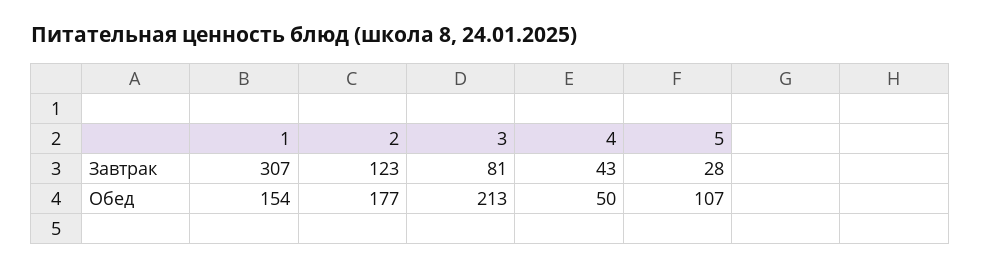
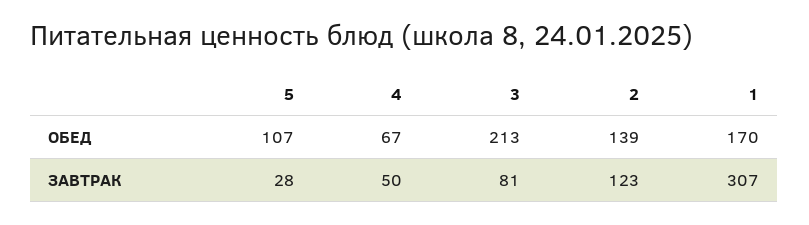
4, Завтрак: 43 -> 50
1, Обед: 154 -> 170
2, Обед: 177 -> 139
4, Обед: 50 -> 67

